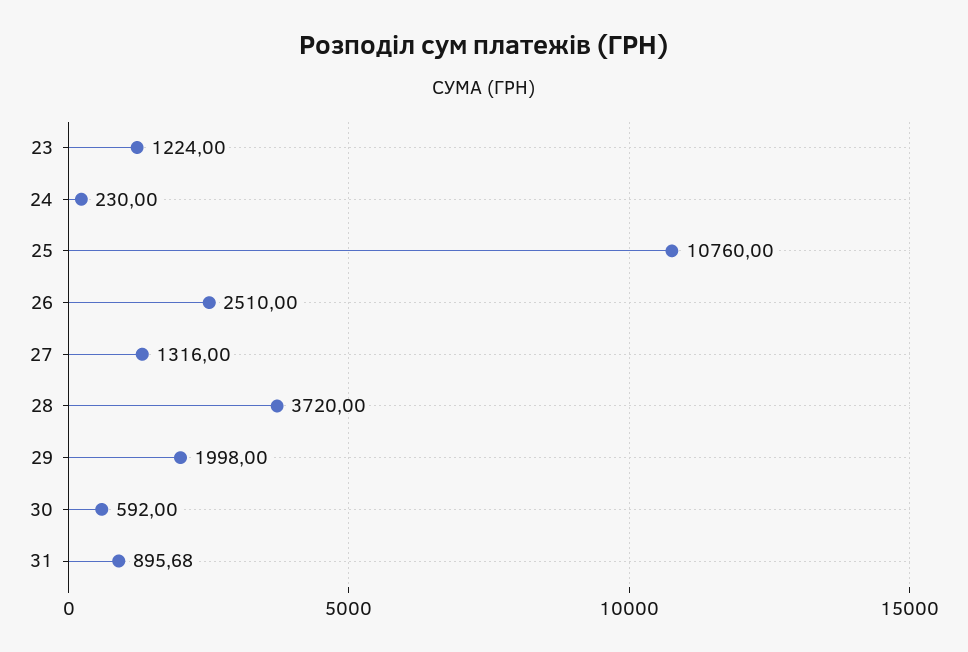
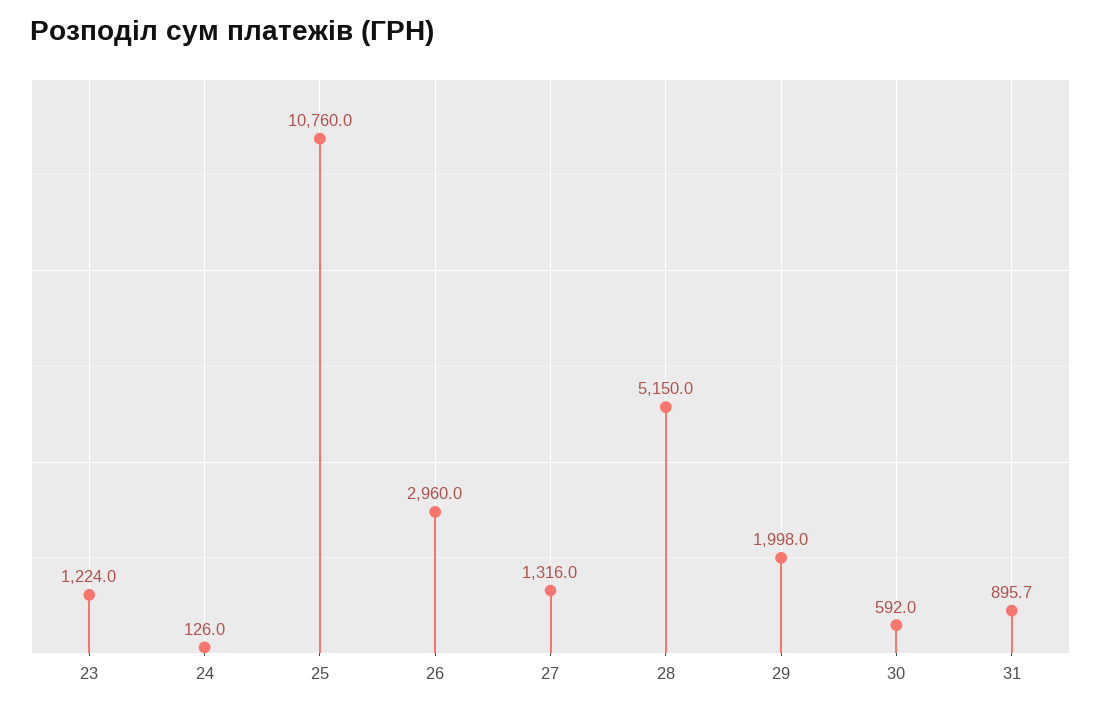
24: 230 -> 126
26: 2510 -> 2960
28: 3720 -> 5150

